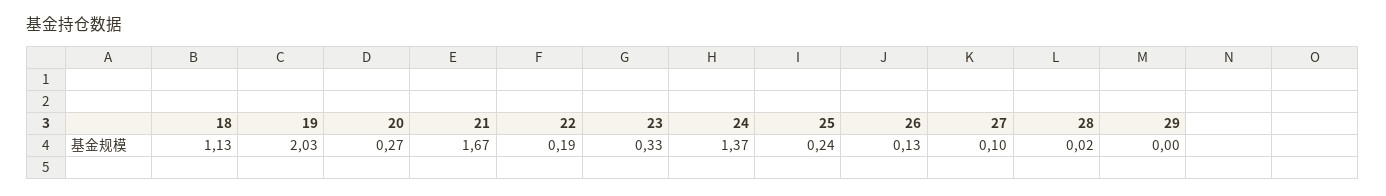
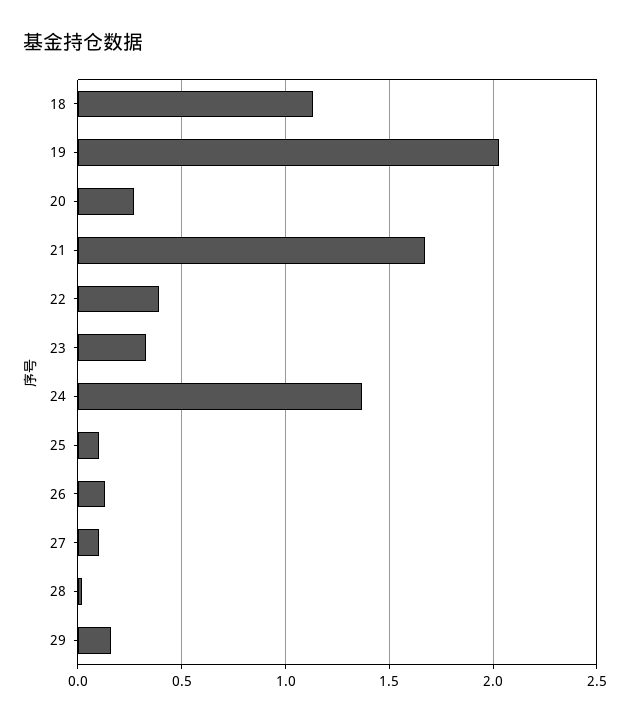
22: 0.19 -> 0.4
25: 0.24 -> 0.1
29: 0 -> 0.15

